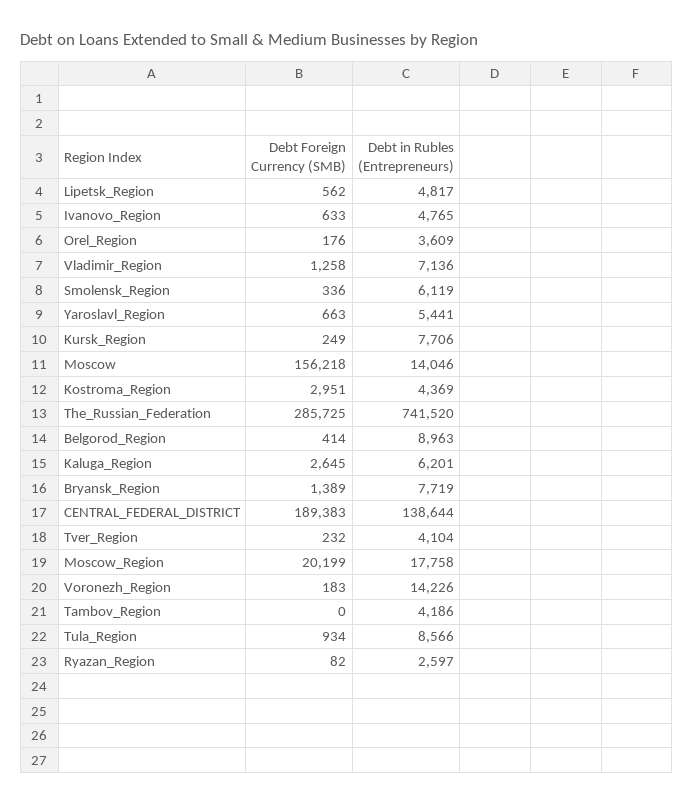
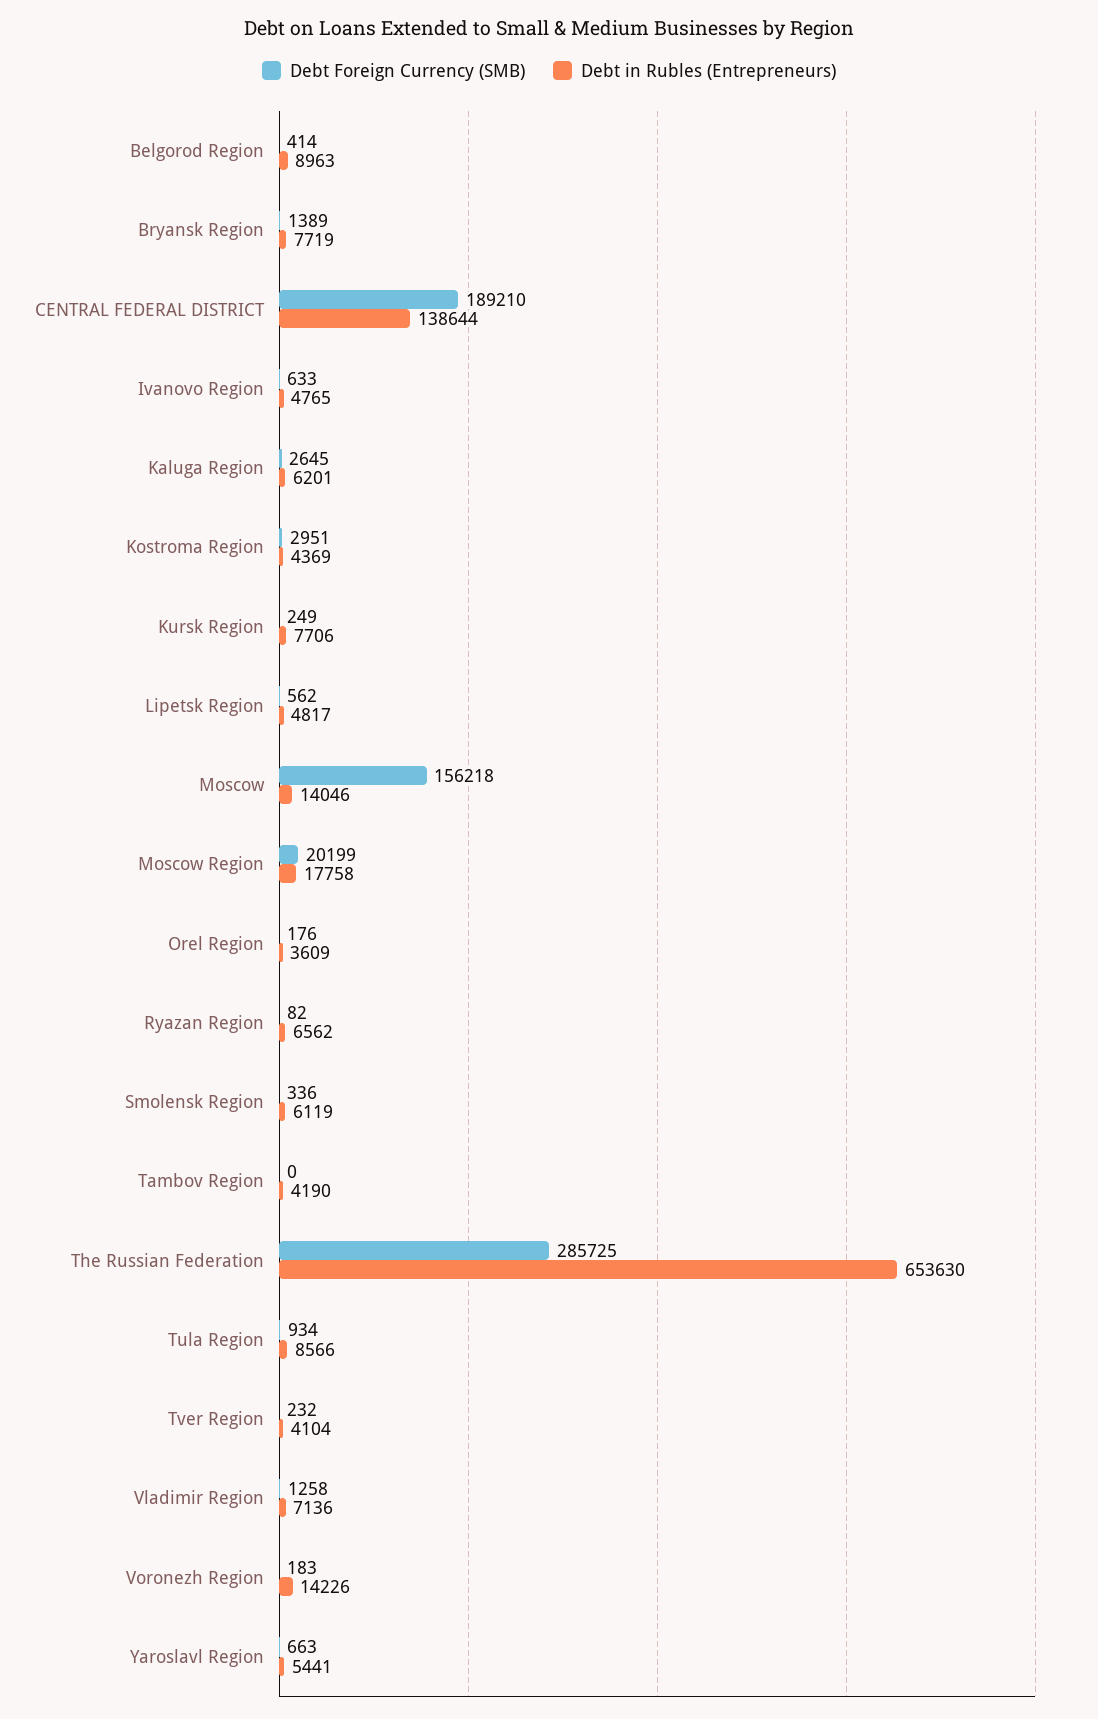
Debt in Rubles (Entrepreneurs), The_Russian_Federation: 741520 -> 653630
Debt Foreign Currency (SMB), CENTRAL_FEDERAL_DISTRICT: 189383 -> 189210
Debt in Rubles (Entrepreneurs), Tambov_Region: 4186 -> 4190
Debt in Rubles (Entrepreneurs), Ryazan_Region: 2597 -> 6562

